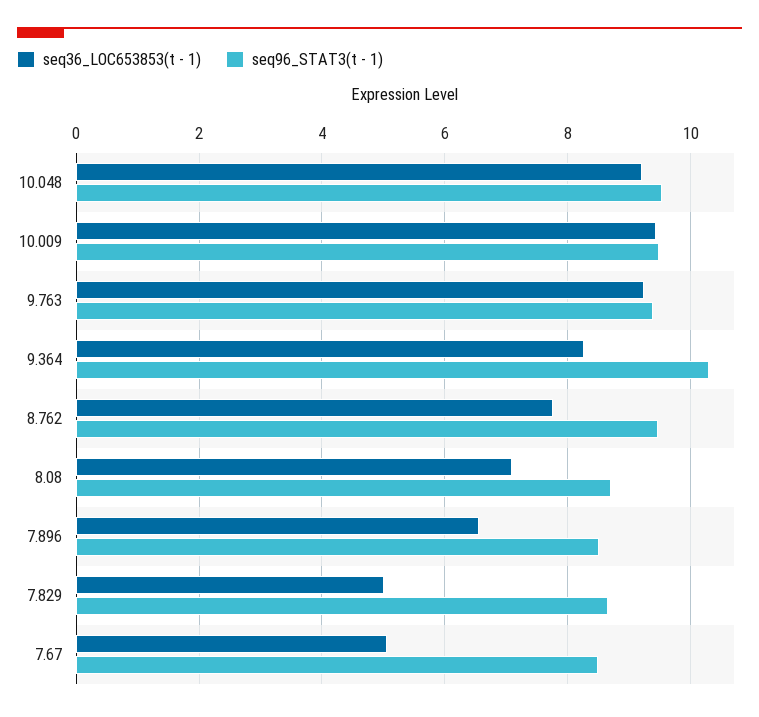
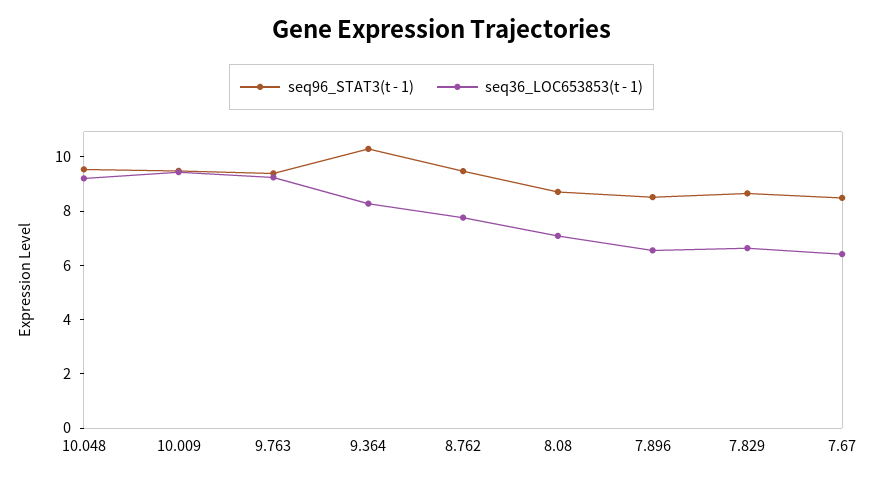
seq36_LOC653853(t - 1), 7.829: 5 -> 6.5
seq36_LOC653853(t - 1), 7.67: 5 -> 6.5

